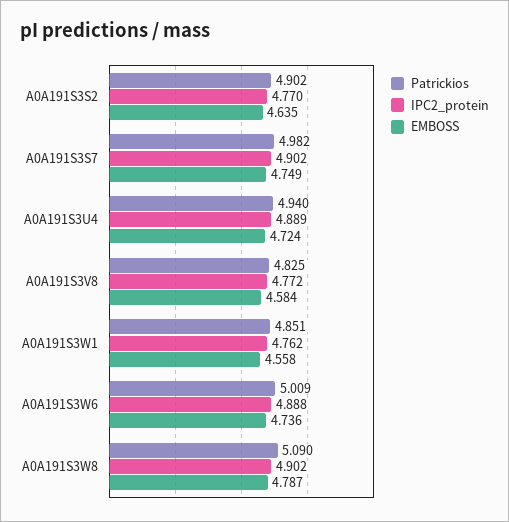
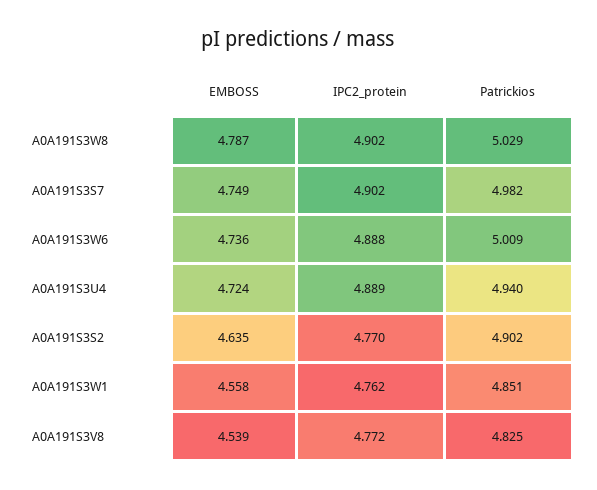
EMBOSS, A0A191S3V8: 4.584 -> 4.539
Patrickios, A0A191S3W8: 5.09 -> 5.029

